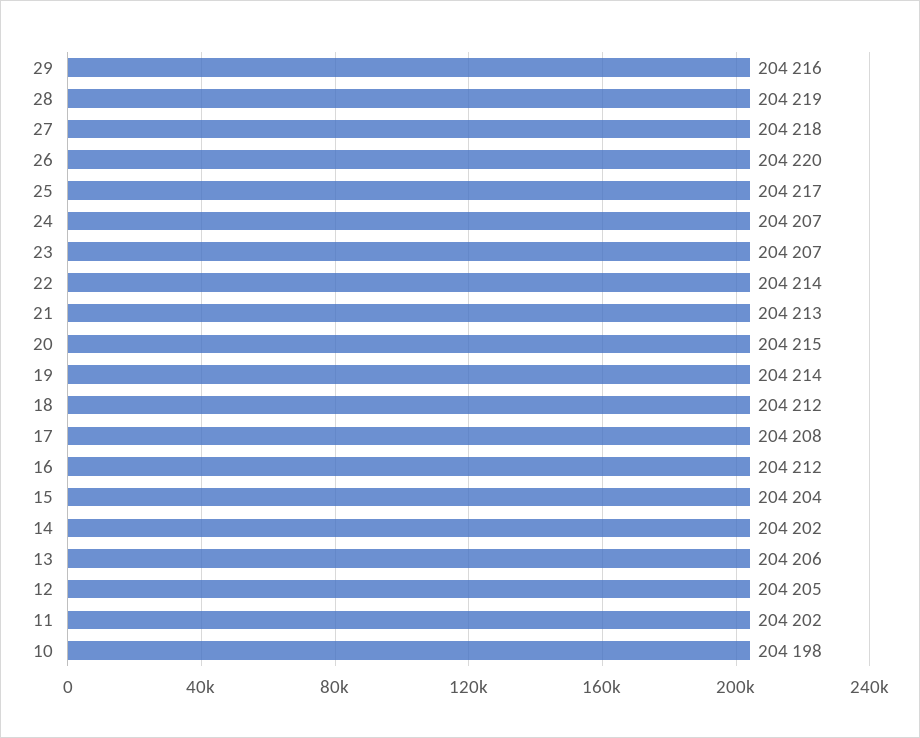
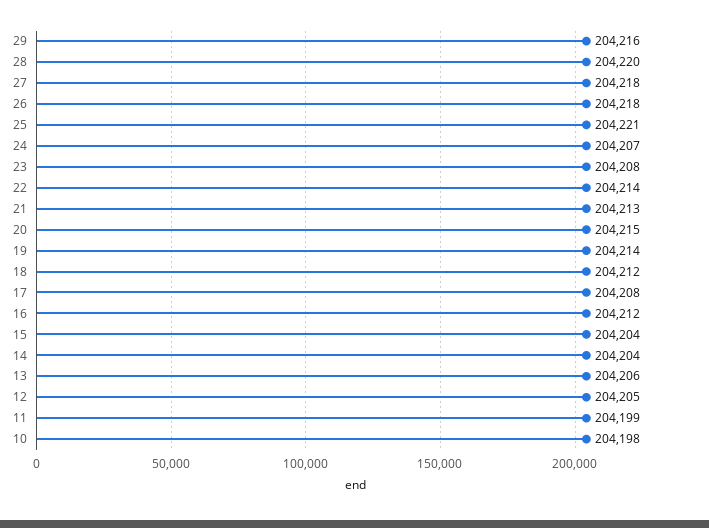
28: 204219 -> 204220
26: 204220 -> 204218
25: 204217 -> 204221
23: 204207 -> 204208
14: 204202 -> 204204
11: 204202 -> 204199

